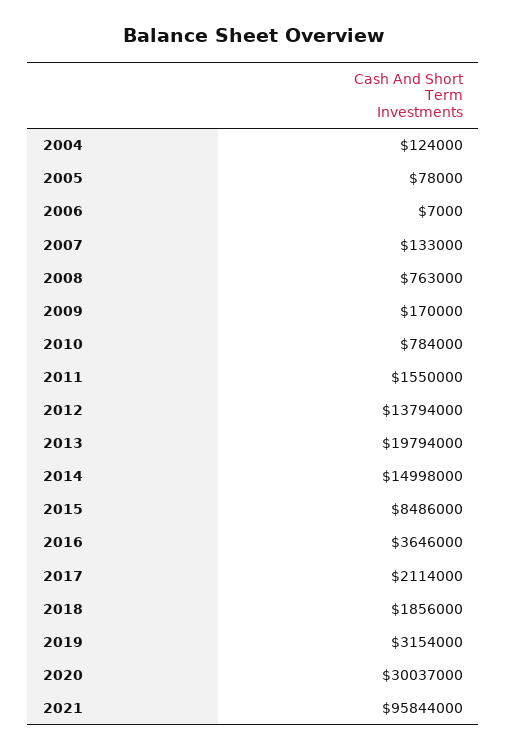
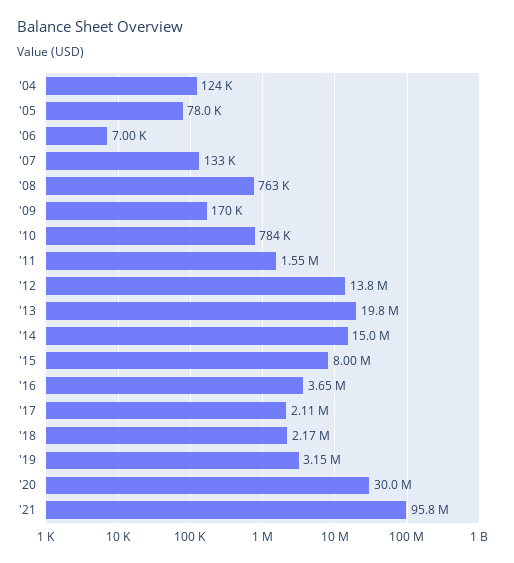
2015: 8486000 -> 8000000
2018: 1856000 -> 2170000

